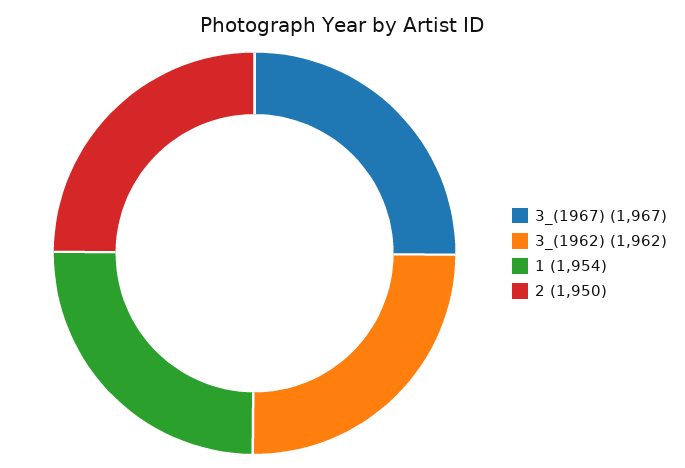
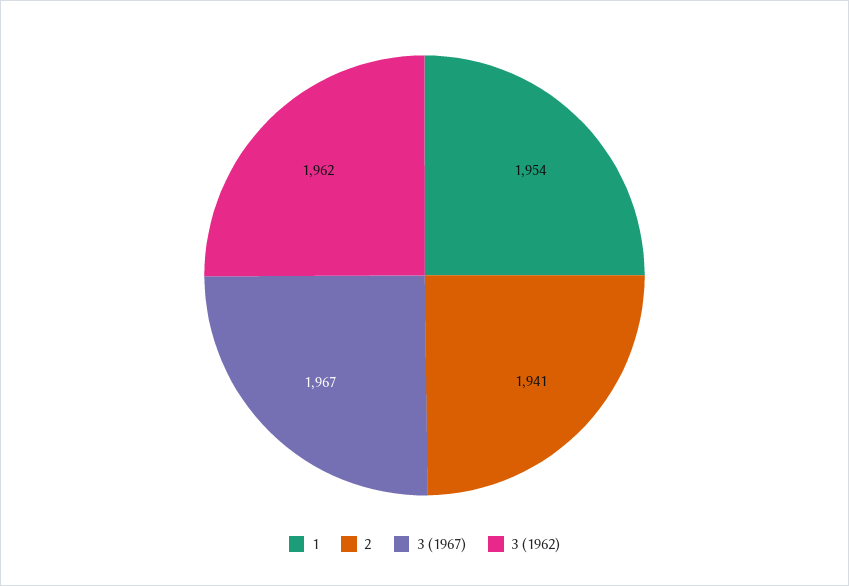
2: 1950 -> 1941

